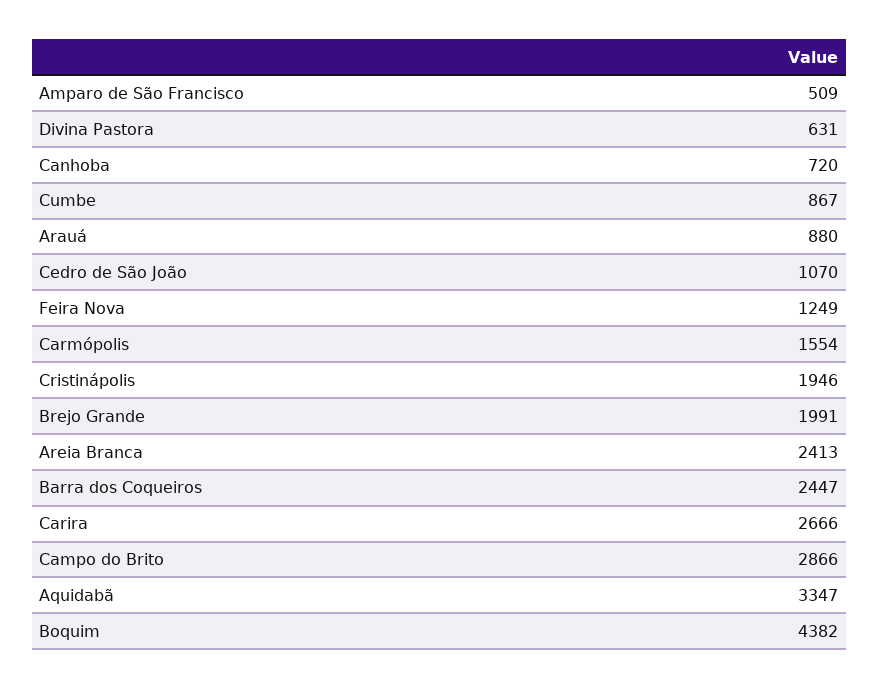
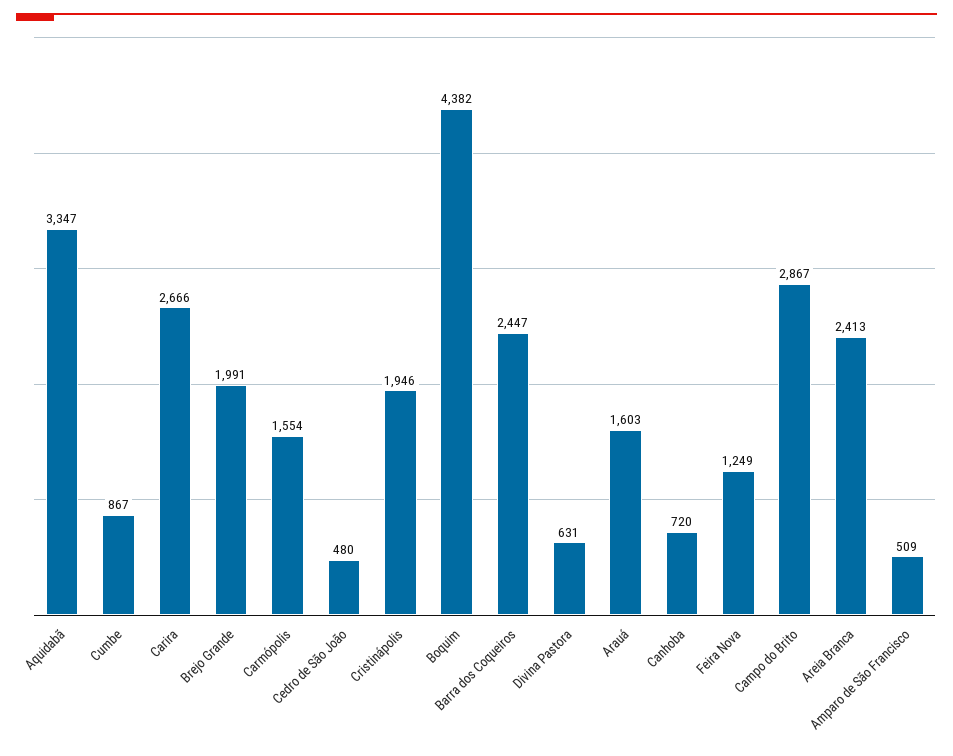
Arauá: 880 -> 1603
Cedro de São João: 1070 -> 480
Campo do Brito: 2866 -> 2867

